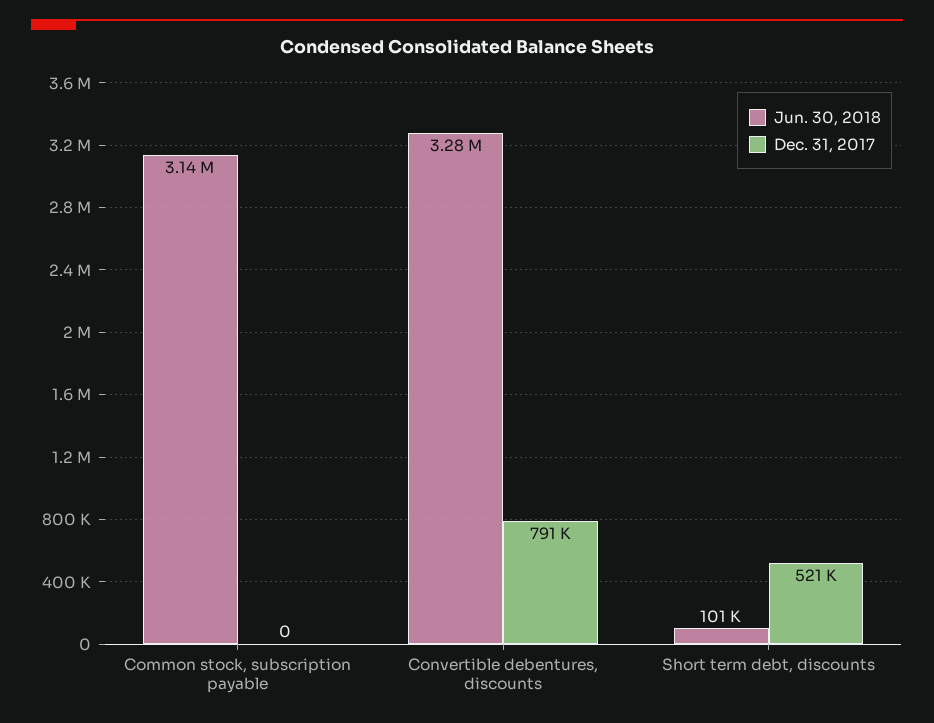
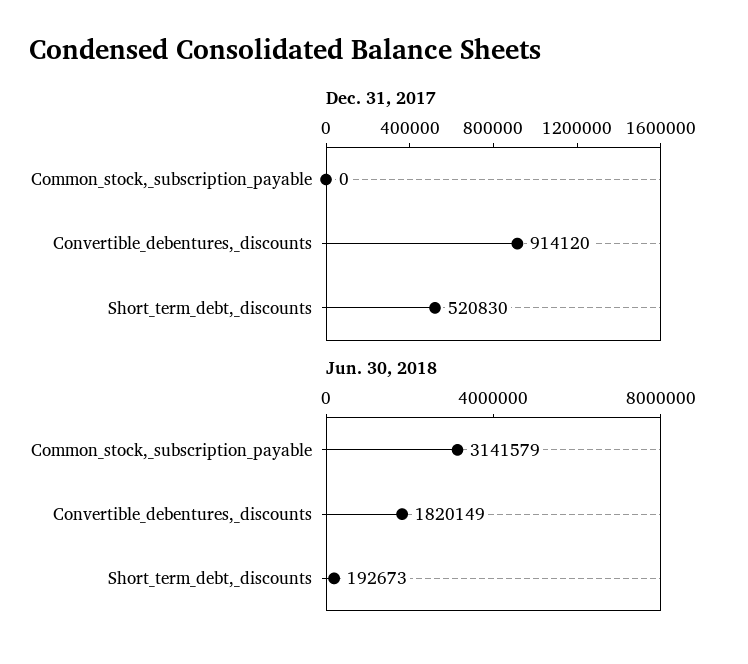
Jun. 30, 2018, Convertible debentures, discounts: 3280000 -> 1820149
Dec. 31, 2017, Convertible debentures, discounts: 791000 -> 914120
Jun. 30, 2018, Short term debt, discounts: 101000 -> 192673

